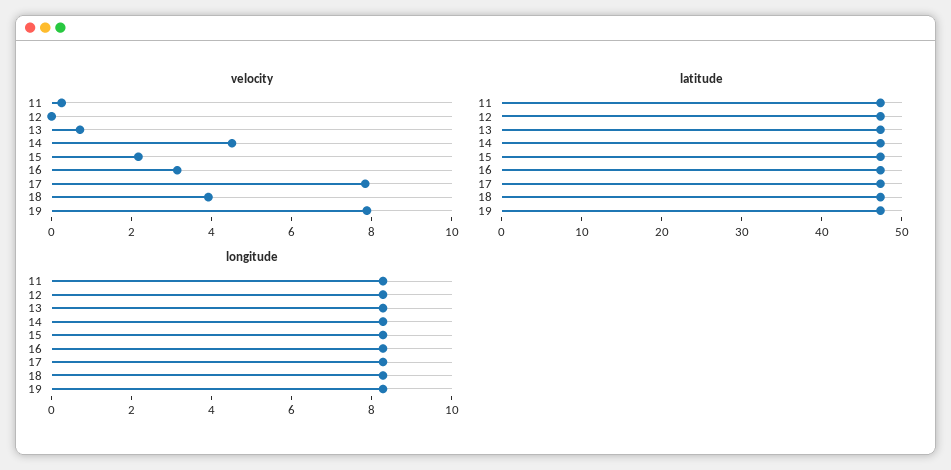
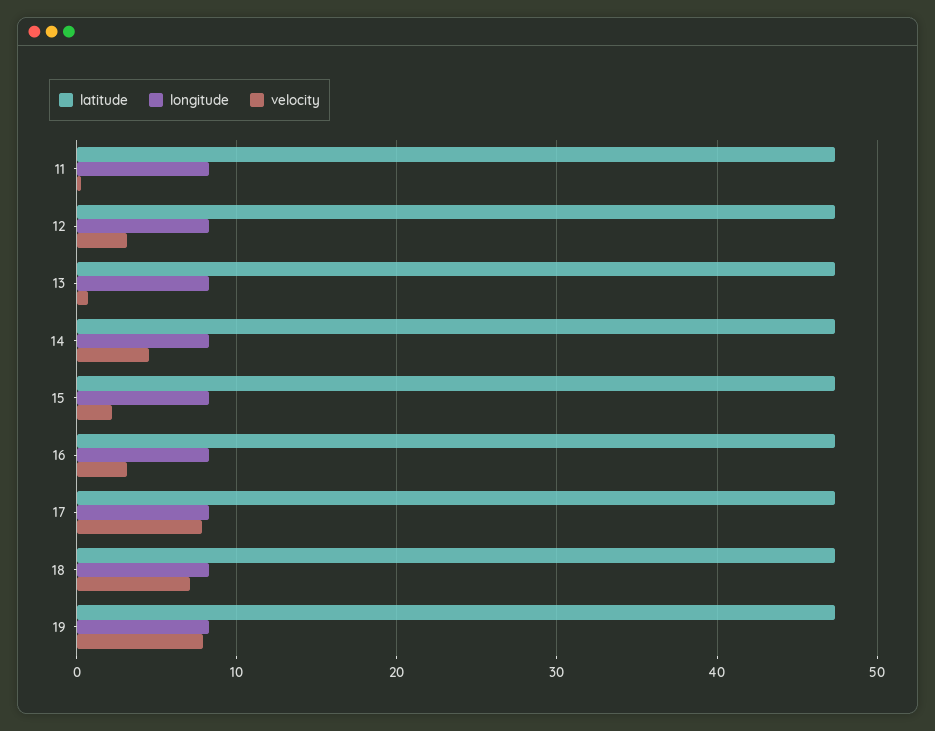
velocity, 12: 0 -> 3
velocity, 18: 4 -> 7

